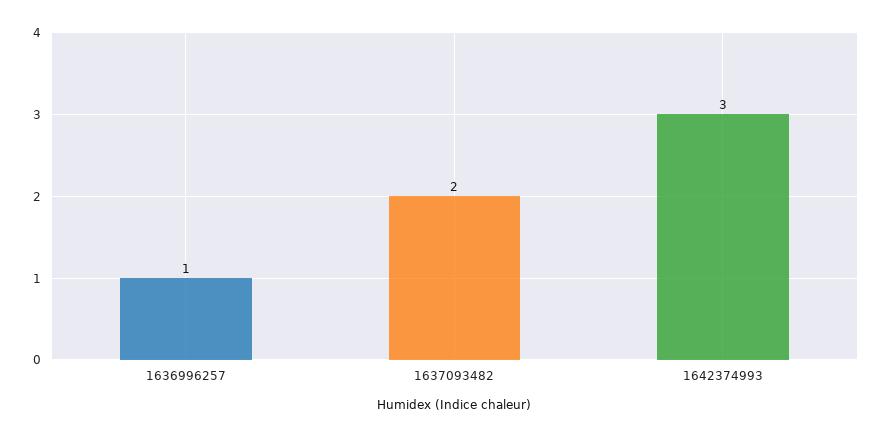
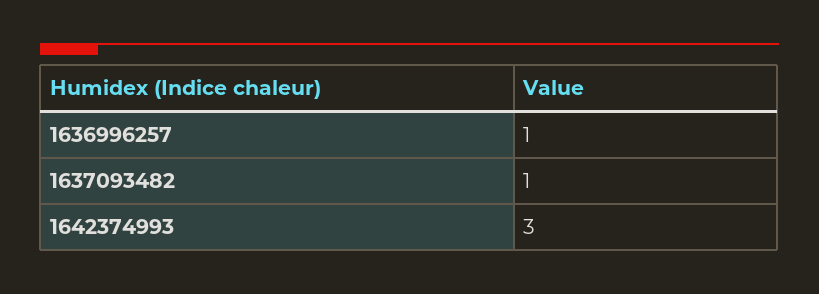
1637093482: 2 -> 1

